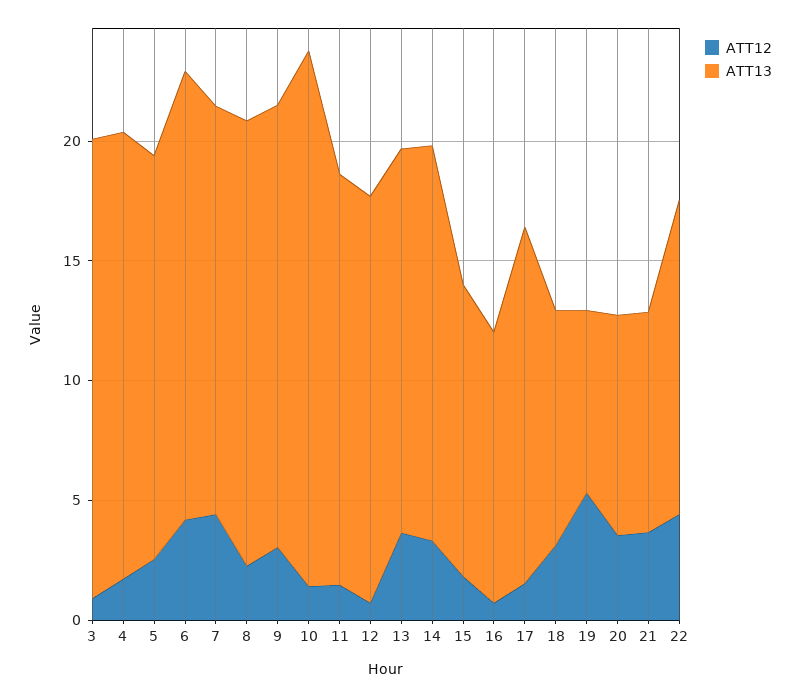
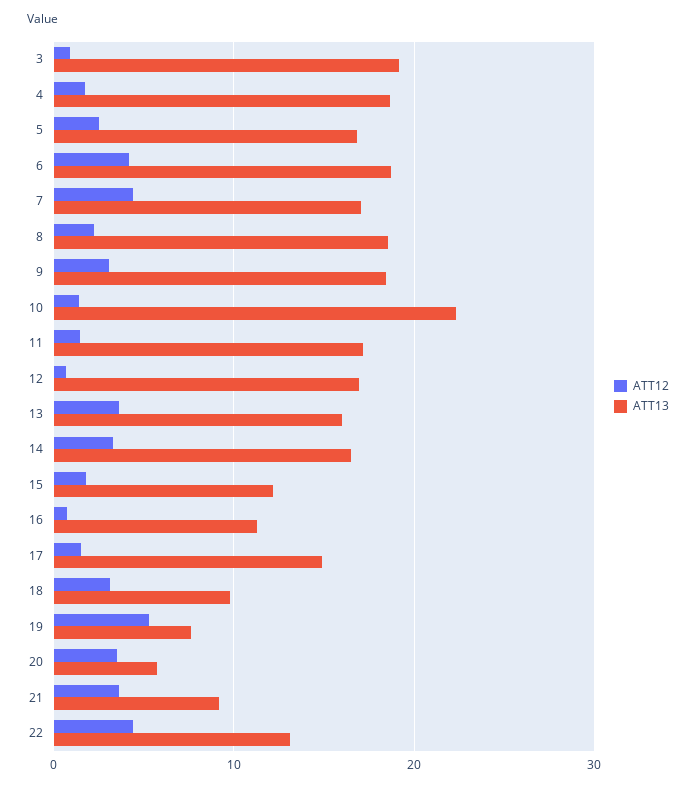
ATT13, 20: 9 -> 6

